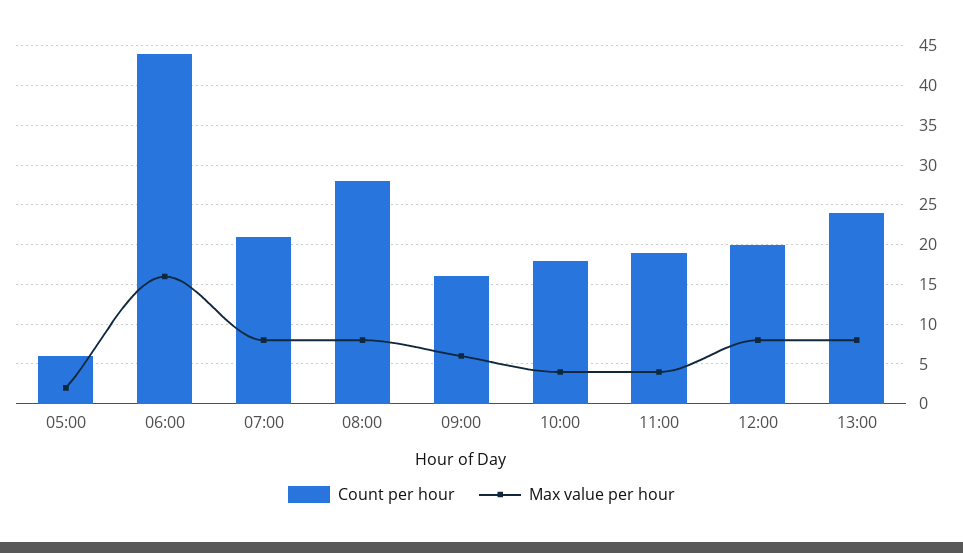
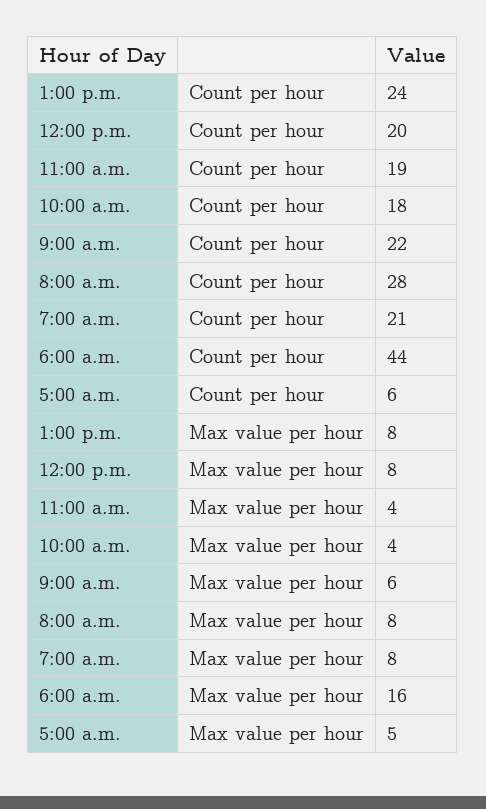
Max value per hour, 05:00: 2 -> 5
Count per hour, 09:00: 16 -> 22

